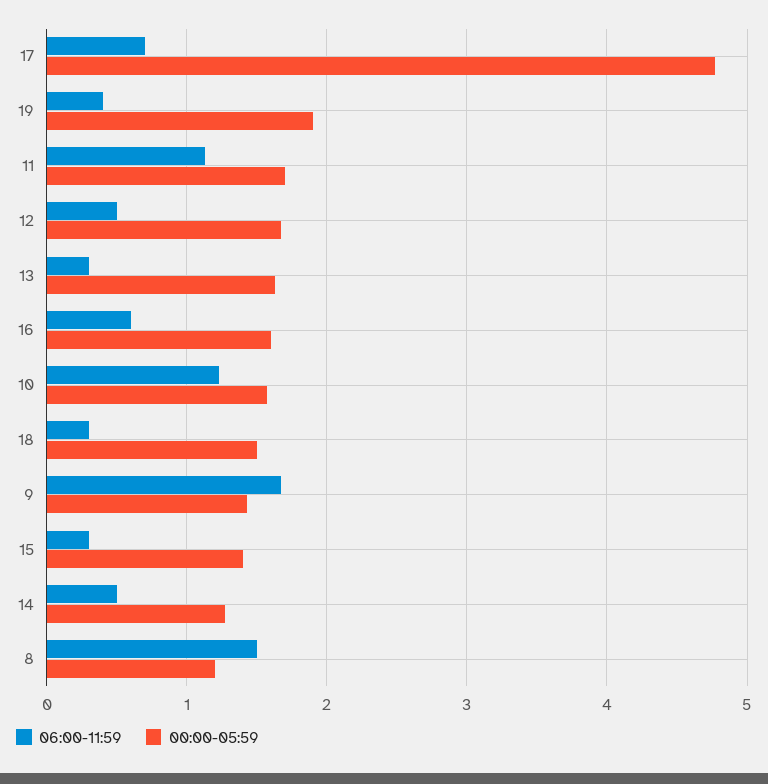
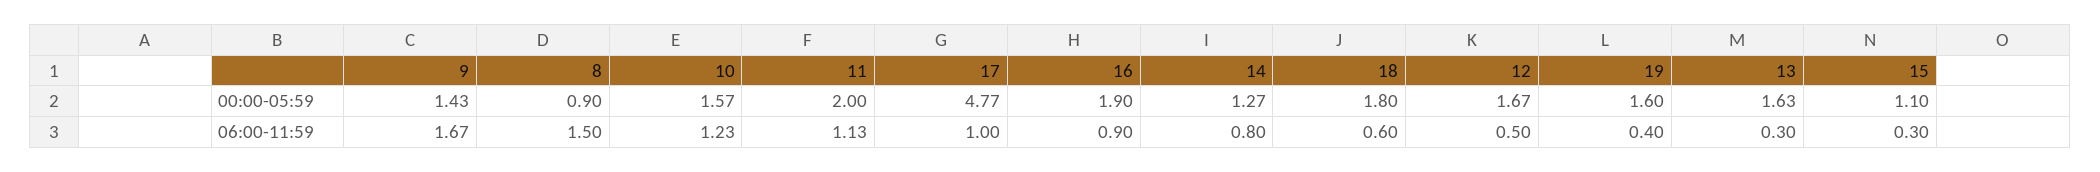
06:00-11:59, 17: 0.7 -> 1
00:00-05:59, 19: 1.9 -> 1.6
00:00-05:59, 11: 1.7 -> 2
06:00-11:59, 16: 0.6 -> 0.9
00:00-05:59, 16: 1.6 -> 1.9
06:00-11:59, 18: 0.3 -> 0.6
00:00-05:59, 18: 1.5 -> 1.8
00:00-05:59, 15: 1.4 -> 1.1
06:00-11:59, 14: 0.5 -> 0.8
00:00-05:59, 8: 1.2 -> 0.9

